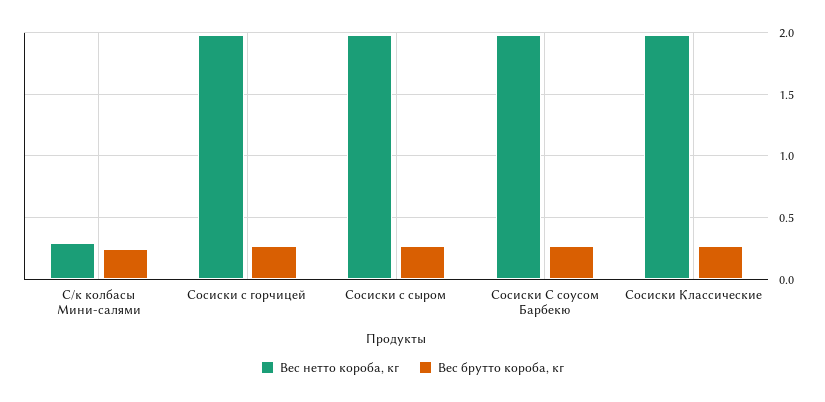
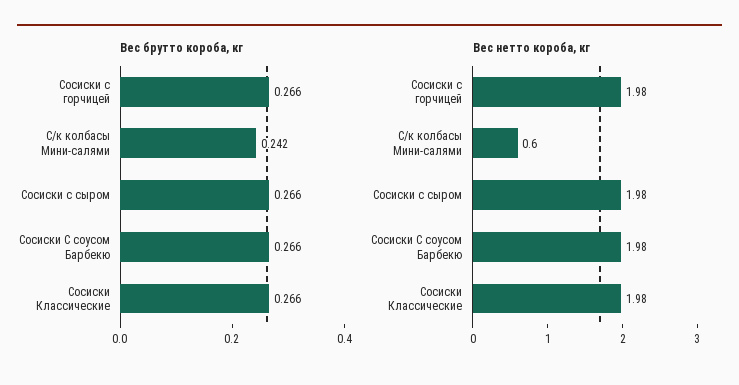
Вес нетто короба, кг, С/к колбасы Мини-салями: 0.3 -> 0.6

